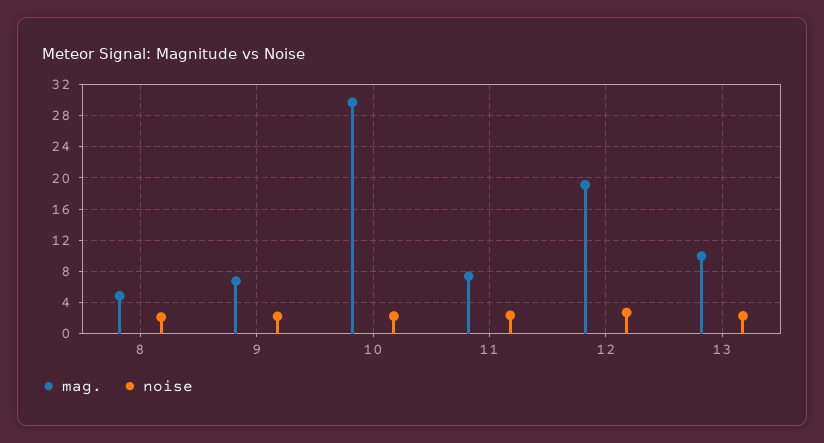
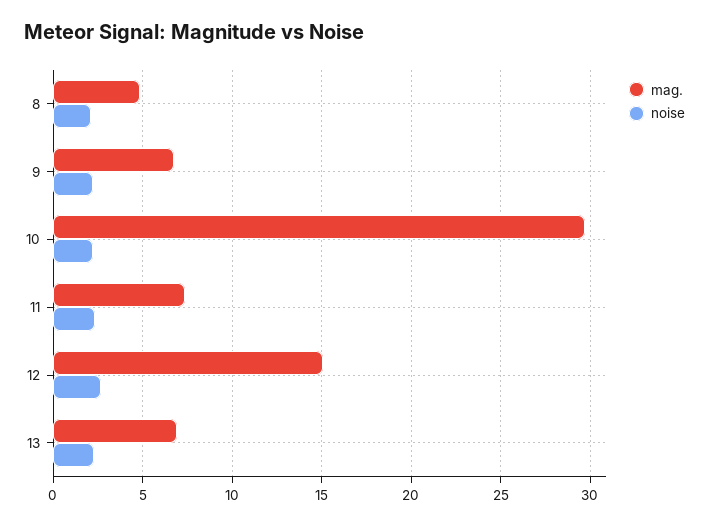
mag., 12: 19 -> 15
mag., 13: 10 -> 7

